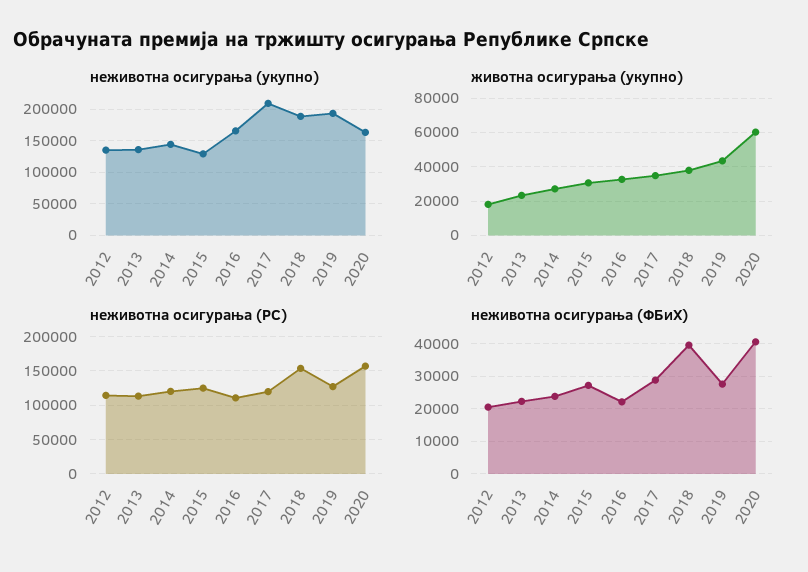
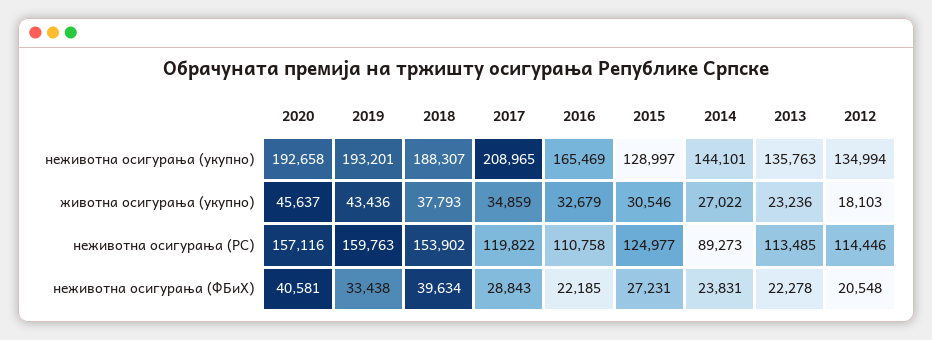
неживотна осигурања (укупно), 2020: 160000 -> 192658
животна осигурања (укупно), 2020: 60000 -> 45637
неживотна осигурања (РС), 2014: 120000 -> 89273
неживотна осигурања (РС), 2019: 130000 -> 159763
неживотна осигурања (ФБиХ), 2019: 28000 -> 33438

